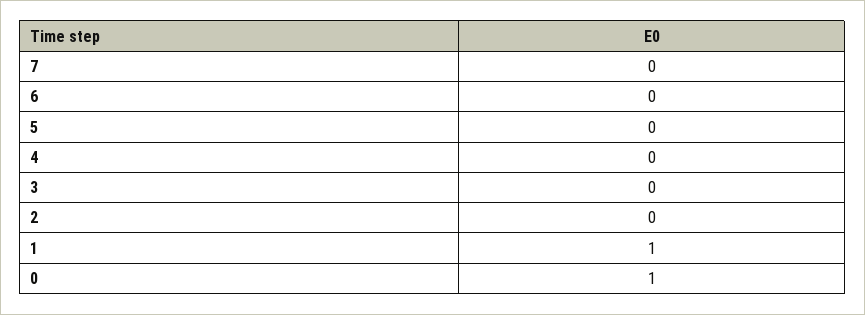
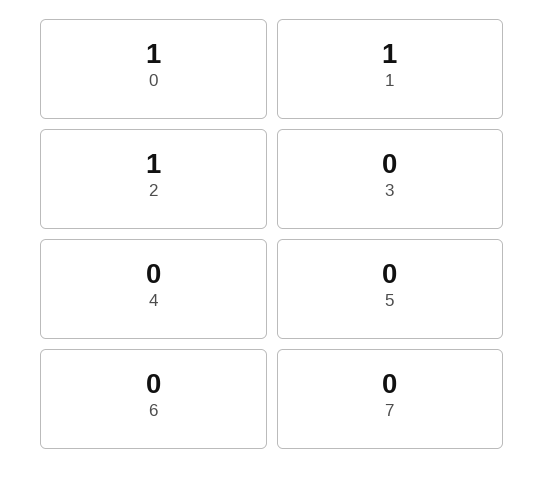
2: 0 -> 1

